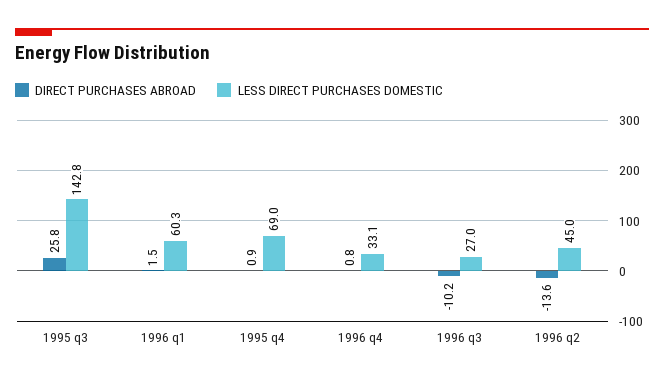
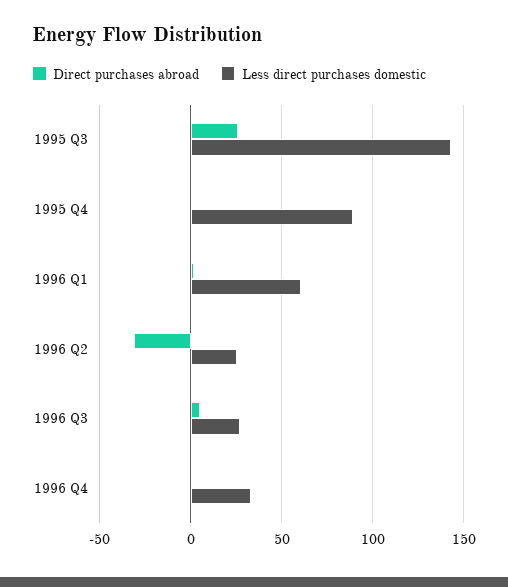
LESS DIRECT PURCHASES DOMESTIC, 1995 q4: 69 -> 90
DIRECT PURCHASES ABROAD, 1996 q3: -10.2 -> 5
DIRECT PURCHASES ABROAD, 1996 q2: -13.6 -> -30
LESS DIRECT PURCHASES DOMESTIC, 1996 q2: 45 -> 25

